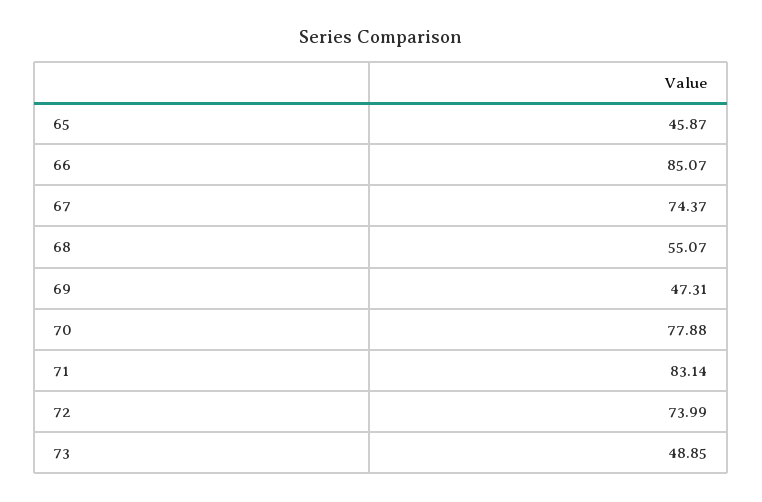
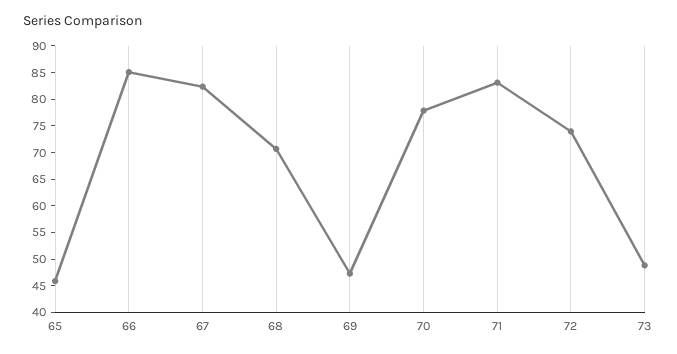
67: 74.37 -> 82.5
68: 55.07 -> 70

